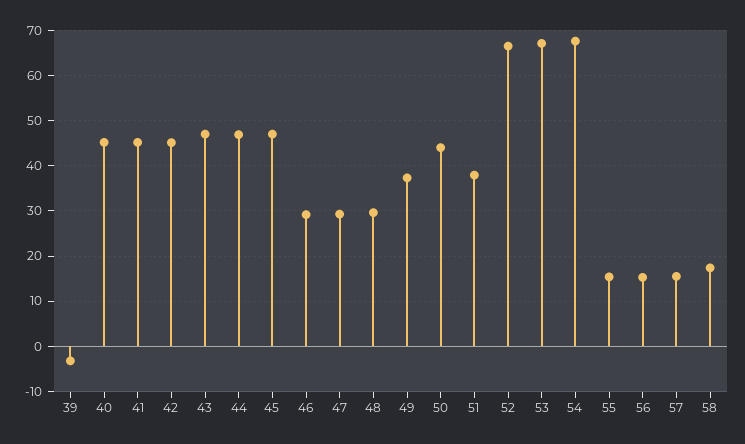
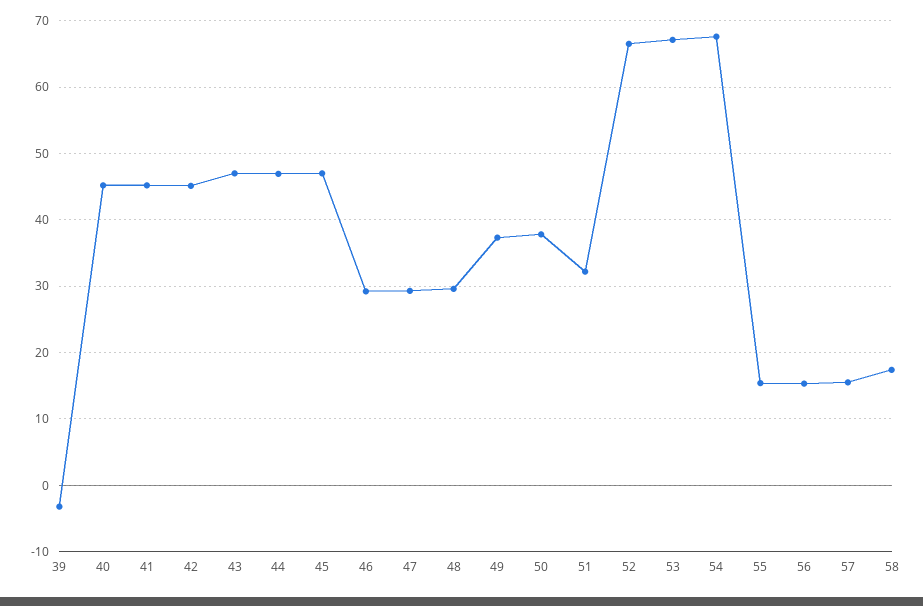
50: 44 -> 38
51: 38 -> 32

